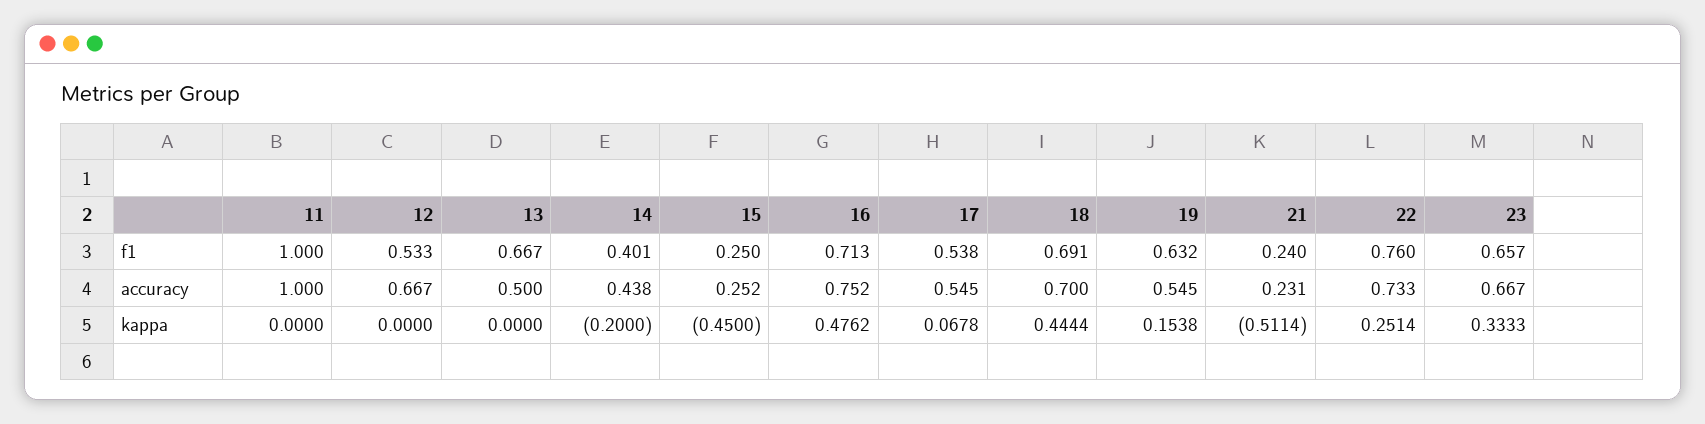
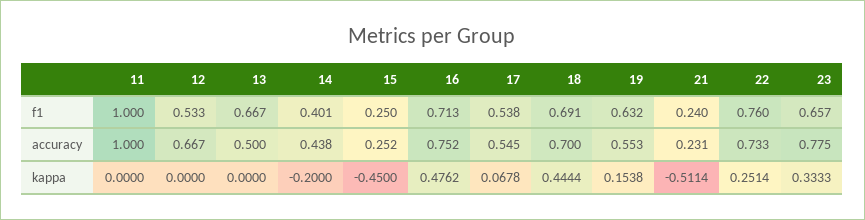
19, accuracy: 0.545 -> 0.553
23, accuracy: 0.667 -> 0.775

